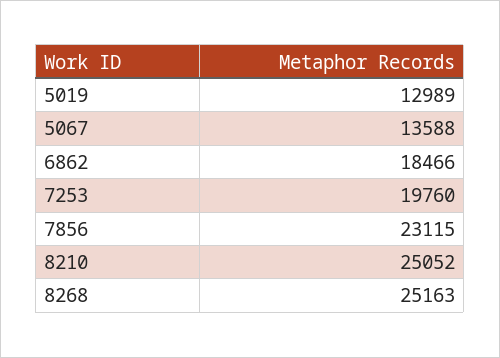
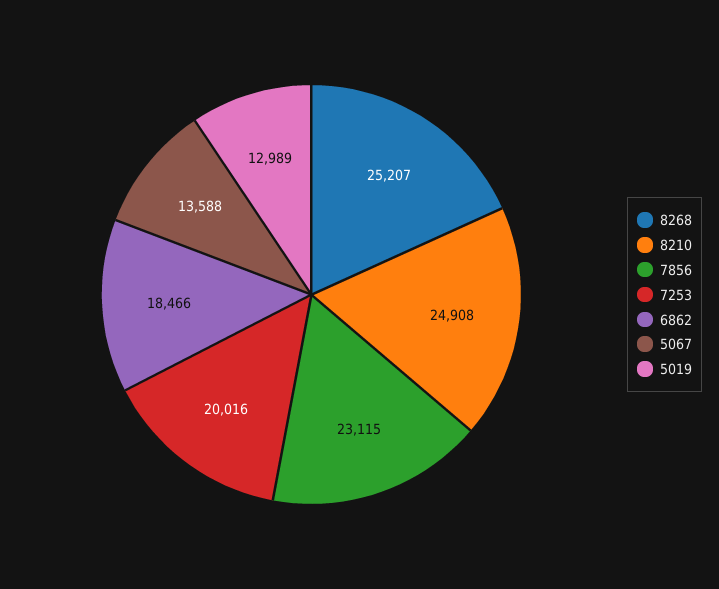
7253: 19760 -> 20016
8210: 25052 -> 24908
8268: 25163 -> 25207

